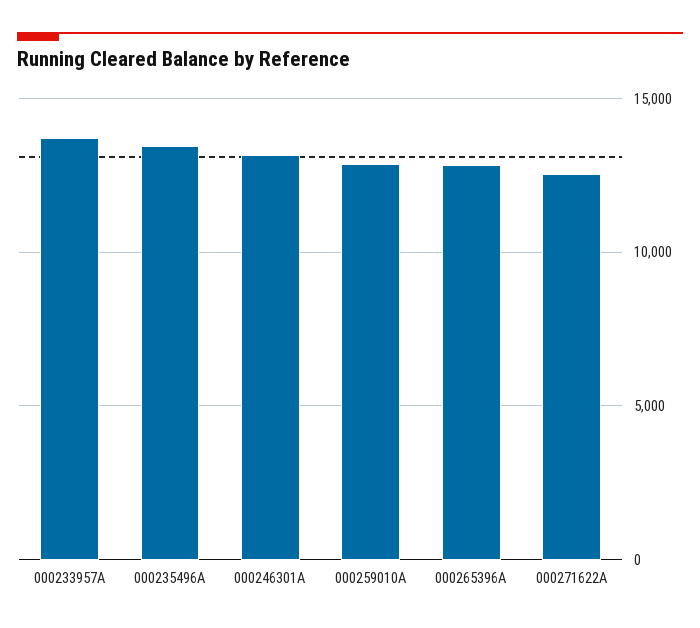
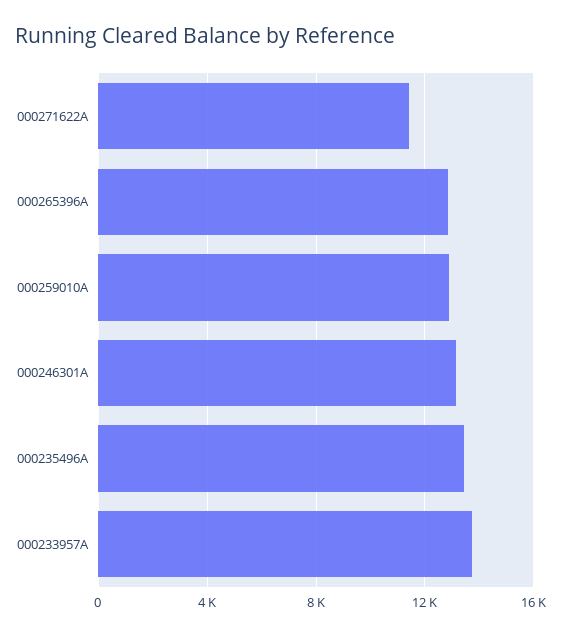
000271622A: 12500 -> 11500

